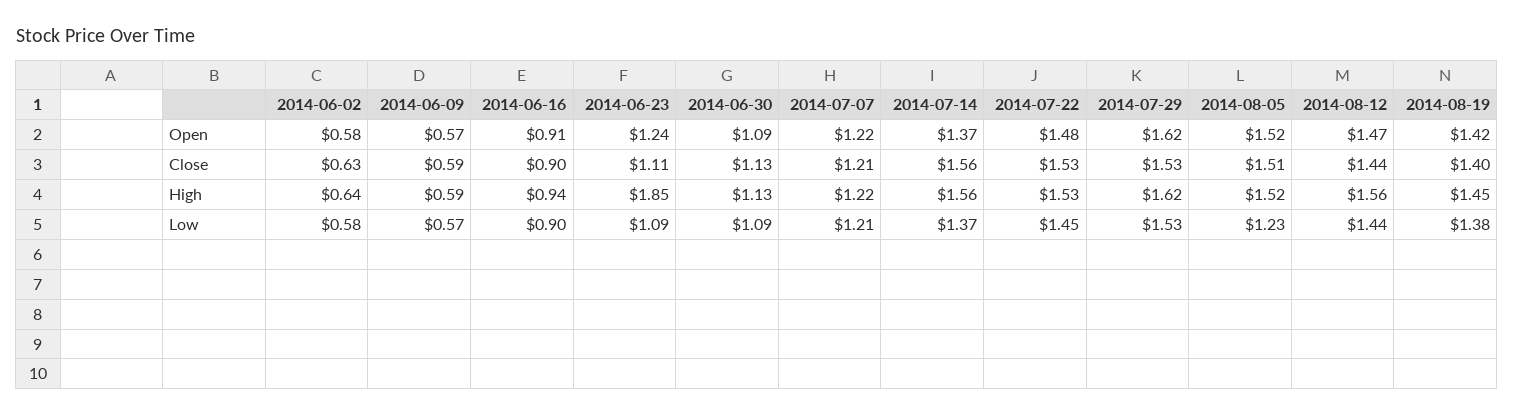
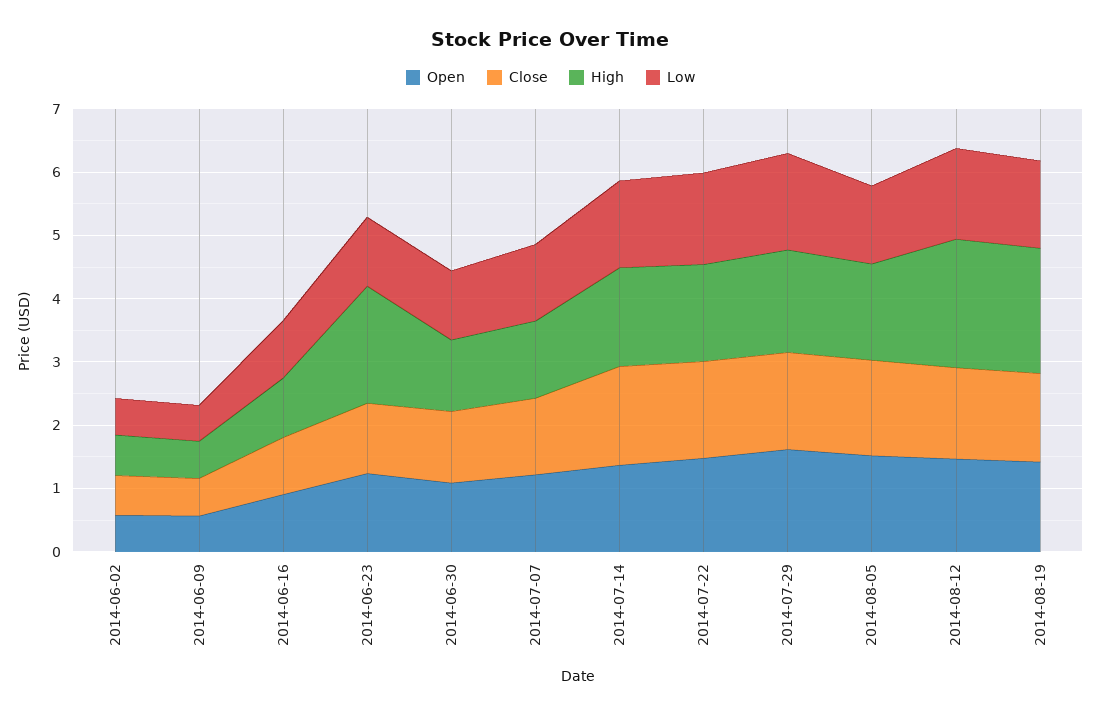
High, 2014-08-12: 1.56 -> 2
High, 2014-08-19: 1.45 -> 2

